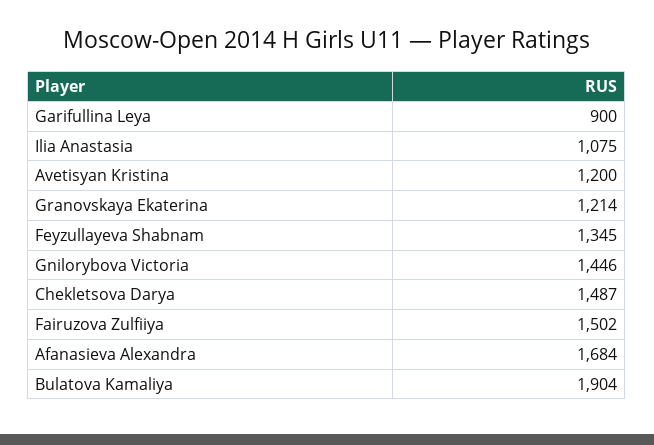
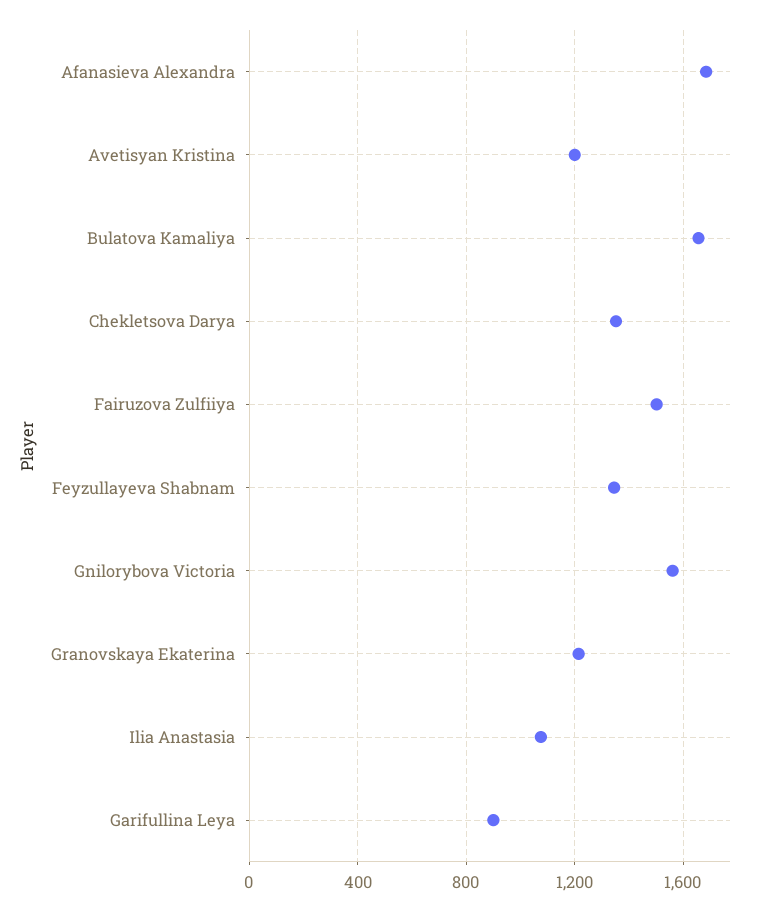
Gnilorybova Victoria: 1446 -> 1550
Chekletsova Darya: 1487 -> 1350
Bulatova Kamaliya: 1904 -> 1650

